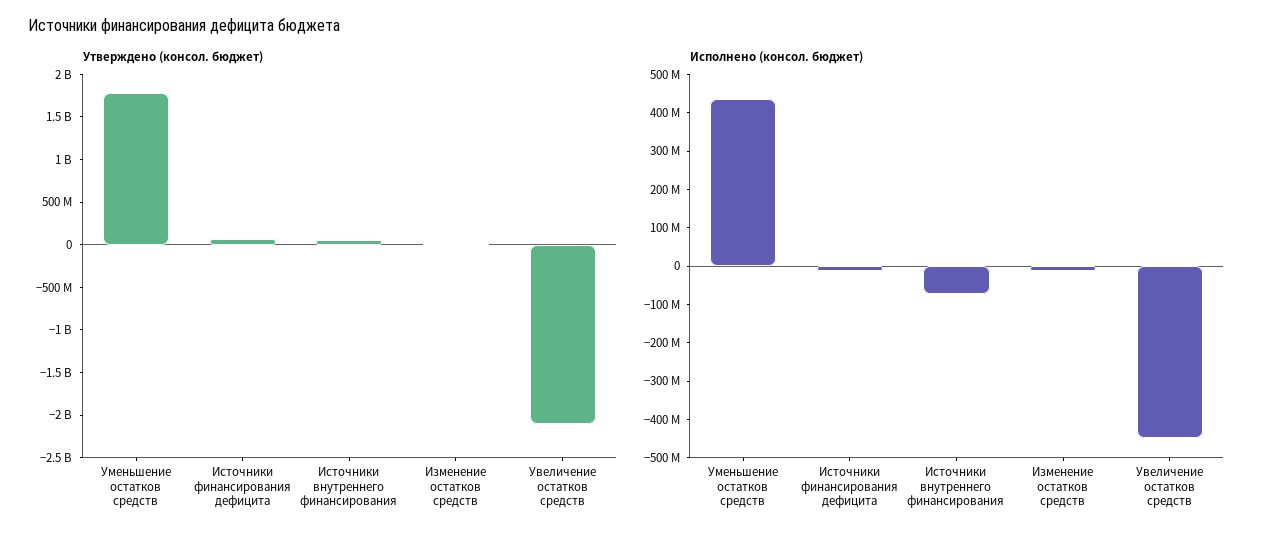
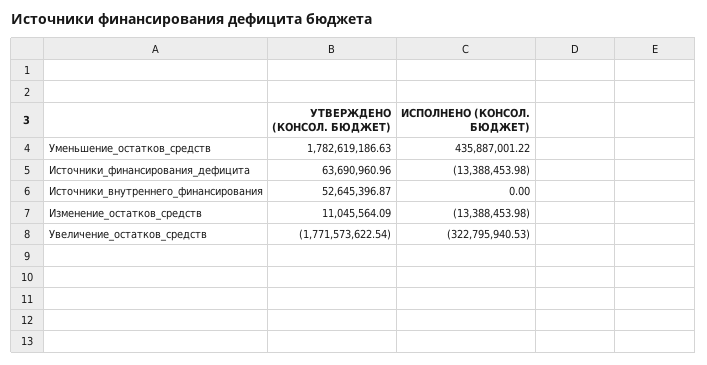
Утверждено (консол. бюджет), Увеличение остатков средств: -2100000000 -> -1771573622.54
Исполнено (консол. бюджет), Источники внутреннего финансирования: -75000000 -> 0
Исполнено (консол. бюджет), Увеличение остатков средств: -450000000 -> -322795940.53

